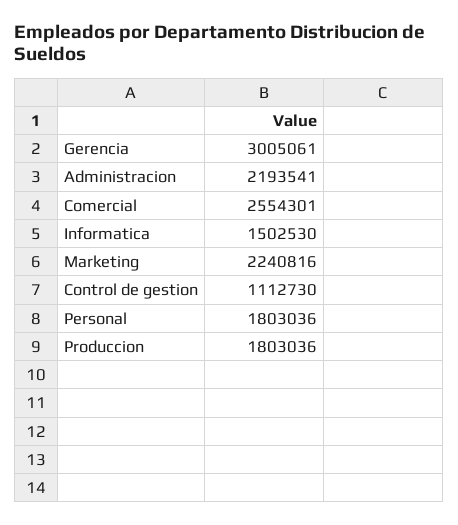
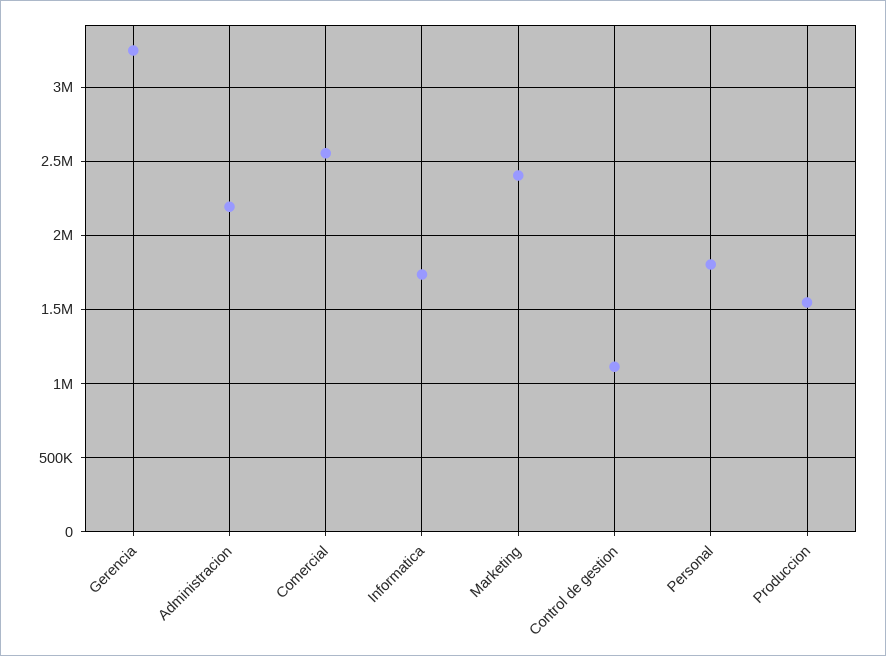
Gerencia: 3005061 -> 3250000
Informatica: 1502530 -> 1750000
Marketing: 2240816 -> 2400000
Produccion: 1803036 -> 1550000

